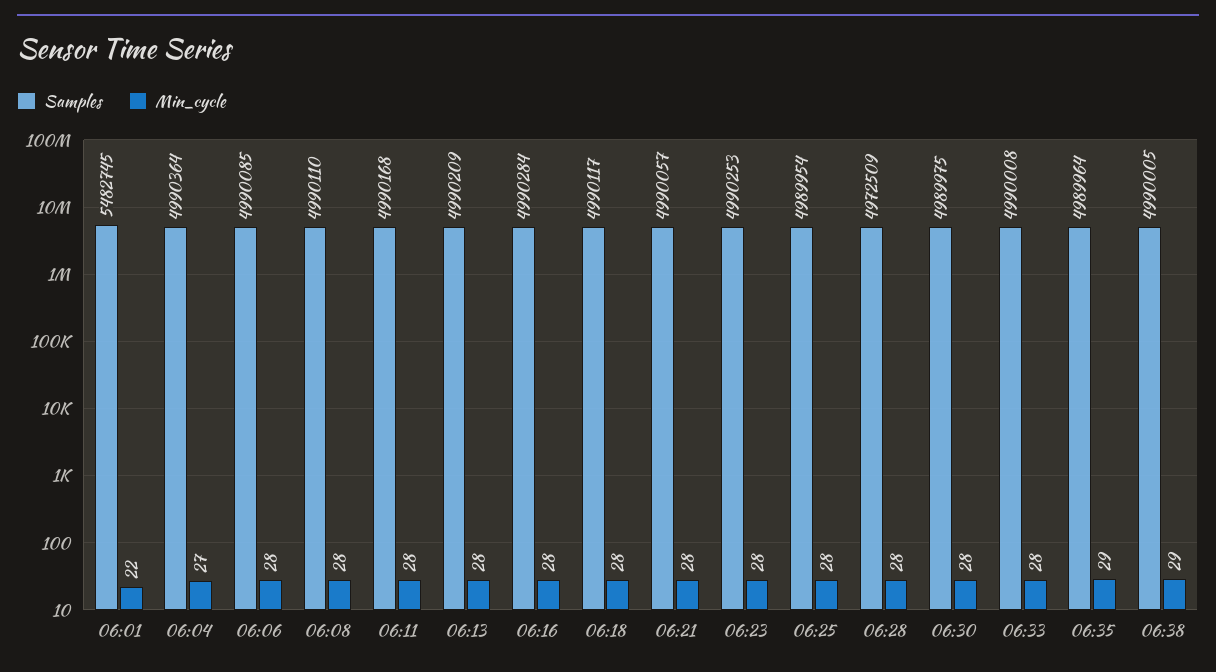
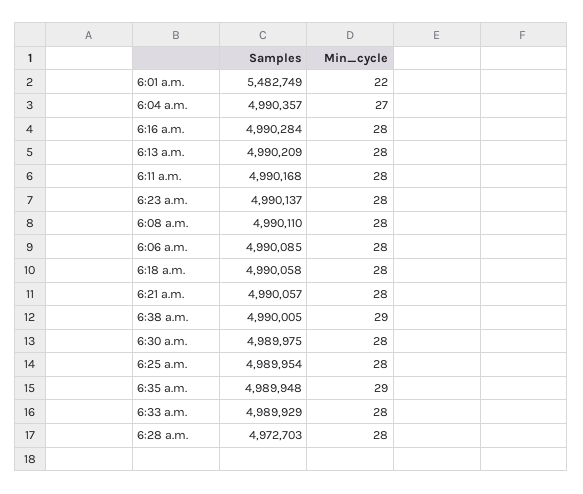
Samples, 06:01: 5482745 -> 5482749
Samples, 06:04: 4990364 -> 4990357
Samples, 06:18: 4990117 -> 4990058
Samples, 06:23: 4990253 -> 4990137
Samples, 06:28: 4972509 -> 4972703
Samples, 06:33: 4990008 -> 4989929
Samples, 06:35: 4989964 -> 4989948

